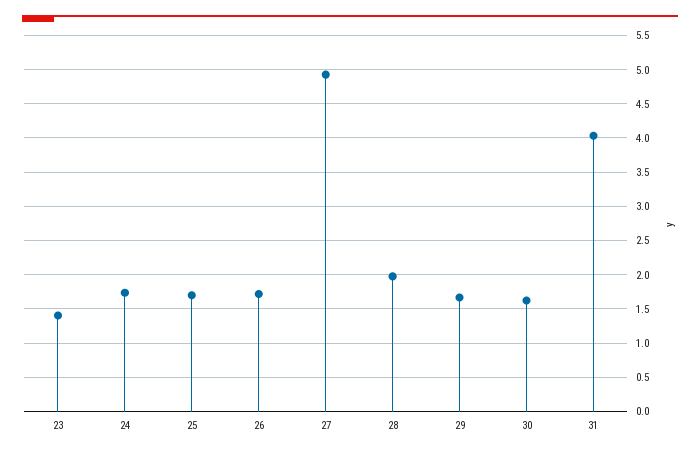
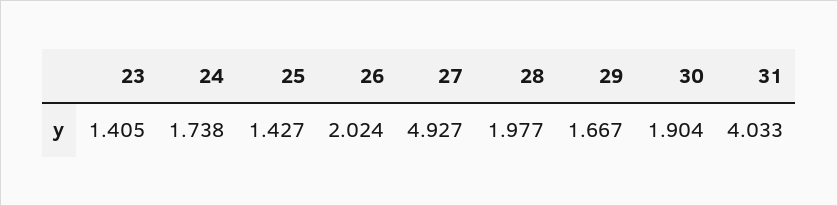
25: 1.7 -> 1.427
26: 1.7 -> 2.024
30: 1.6 -> 1.904

